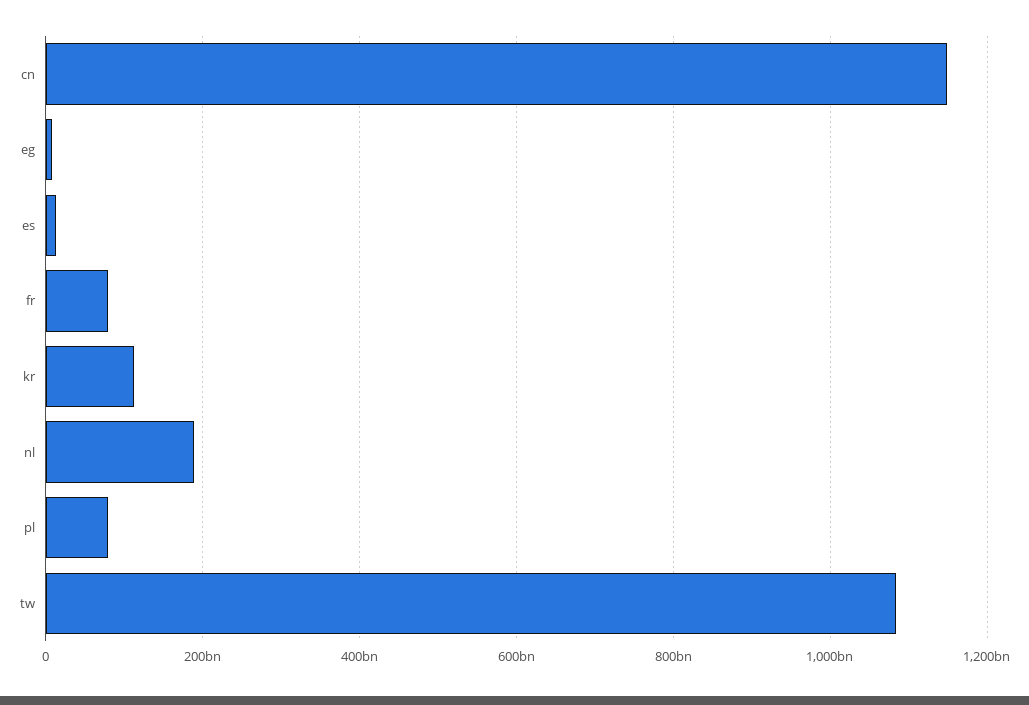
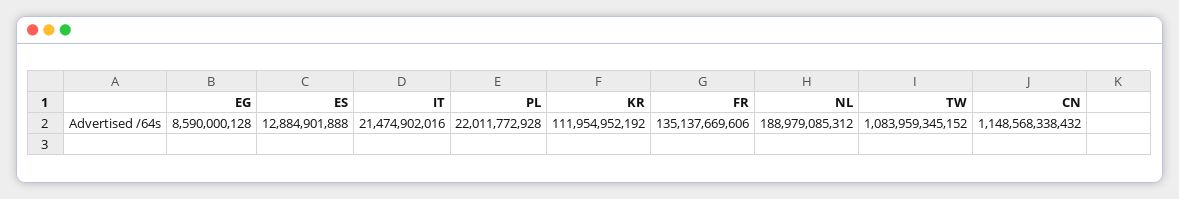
fr: 80000000000 -> 135137669606
pl: 80000000000 -> 22011772928
IT: none -> 21474902016

